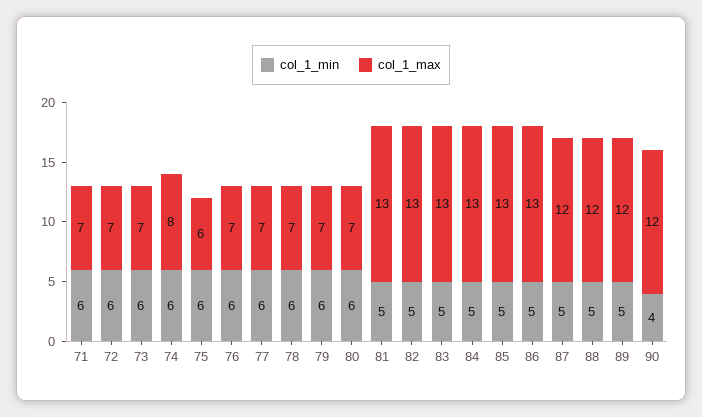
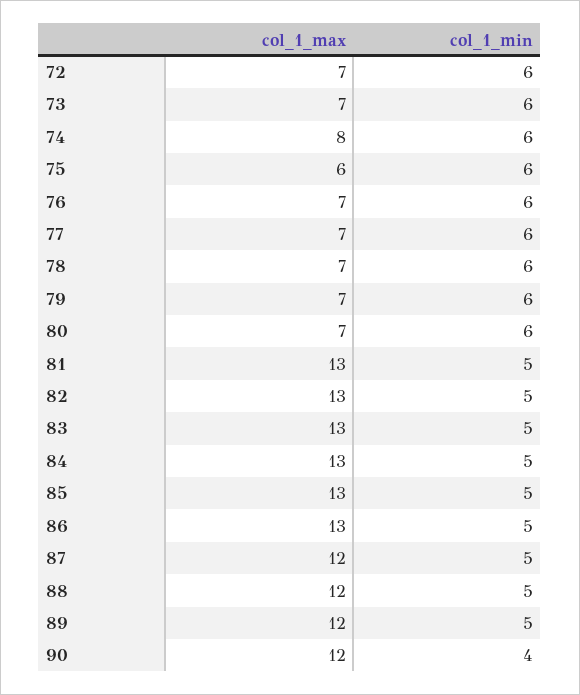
col_1_min, 71: 6 -> none
col_1_max, 71: 7 -> none

